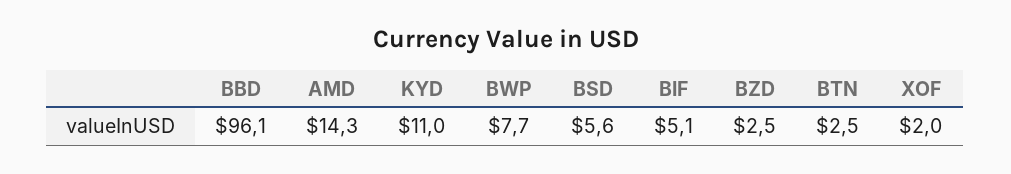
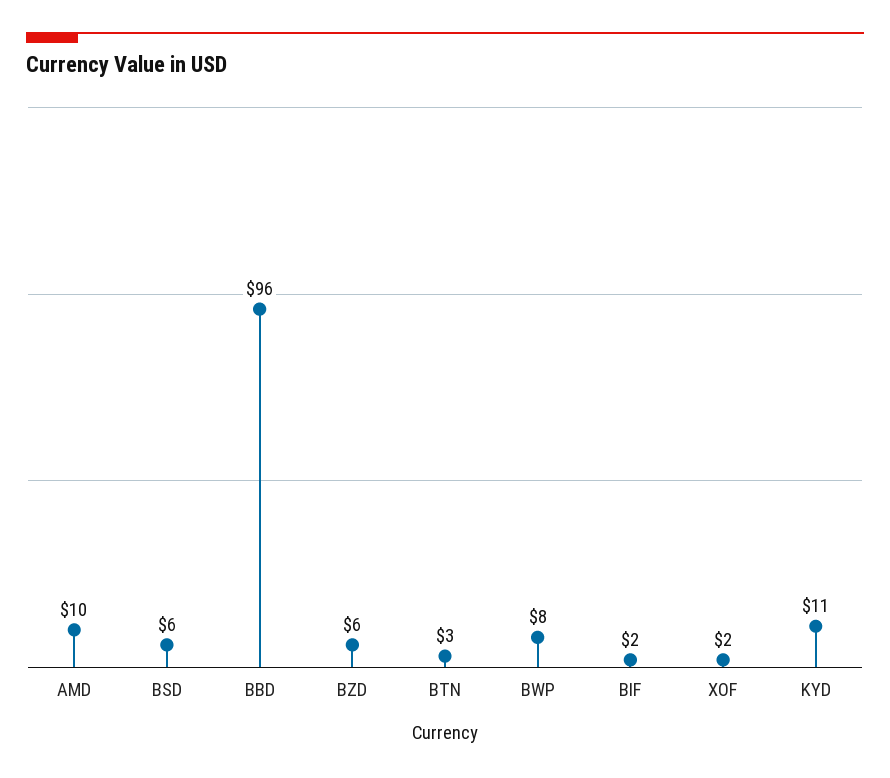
AMD: 14.3 -> 10
BIF: 5.1 -> 2
BZD: 2.5 -> 6

